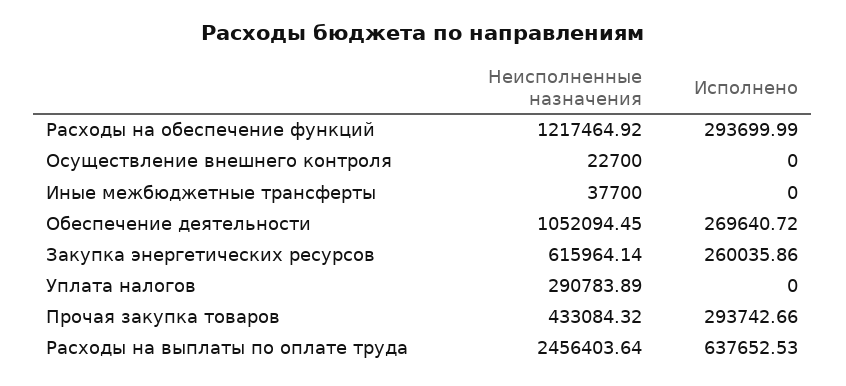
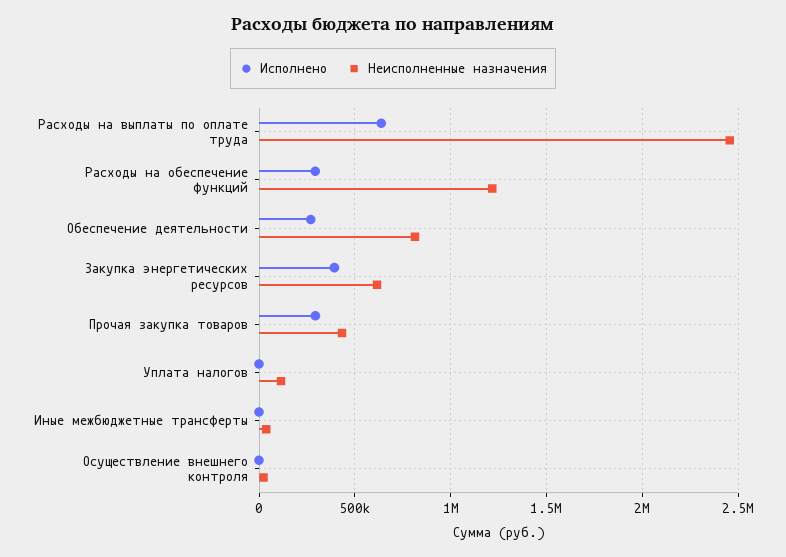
Неисполненные назначения, Обеспечение деятельности: 1052094.45 -> 800000
Исполнено, Закупка энергетических ресурсов: 260035.86 -> 400000
Неисполненные назначения, Уплата налогов: 290783.89 -> 100000

